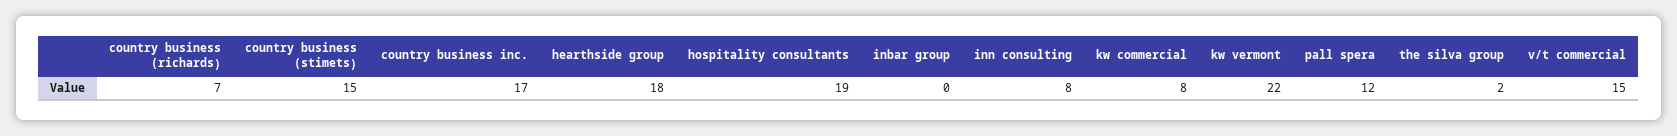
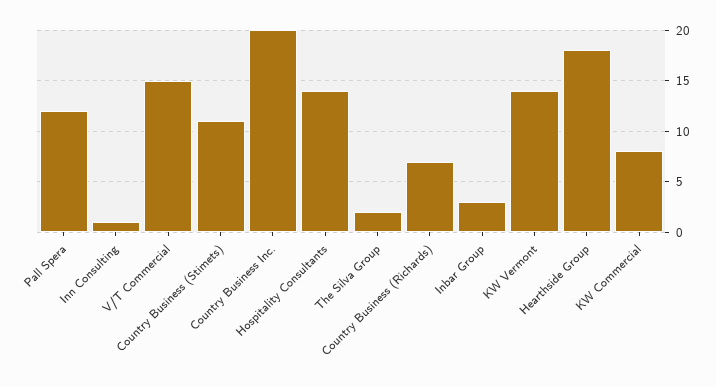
country business (stimets): 15 -> 11
country business inc.: 17 -> 20
hospitality consultants: 19 -> 14
inbar group: 0 -> 3
inn consulting: 8 -> 1
kw vermont: 22 -> 14

